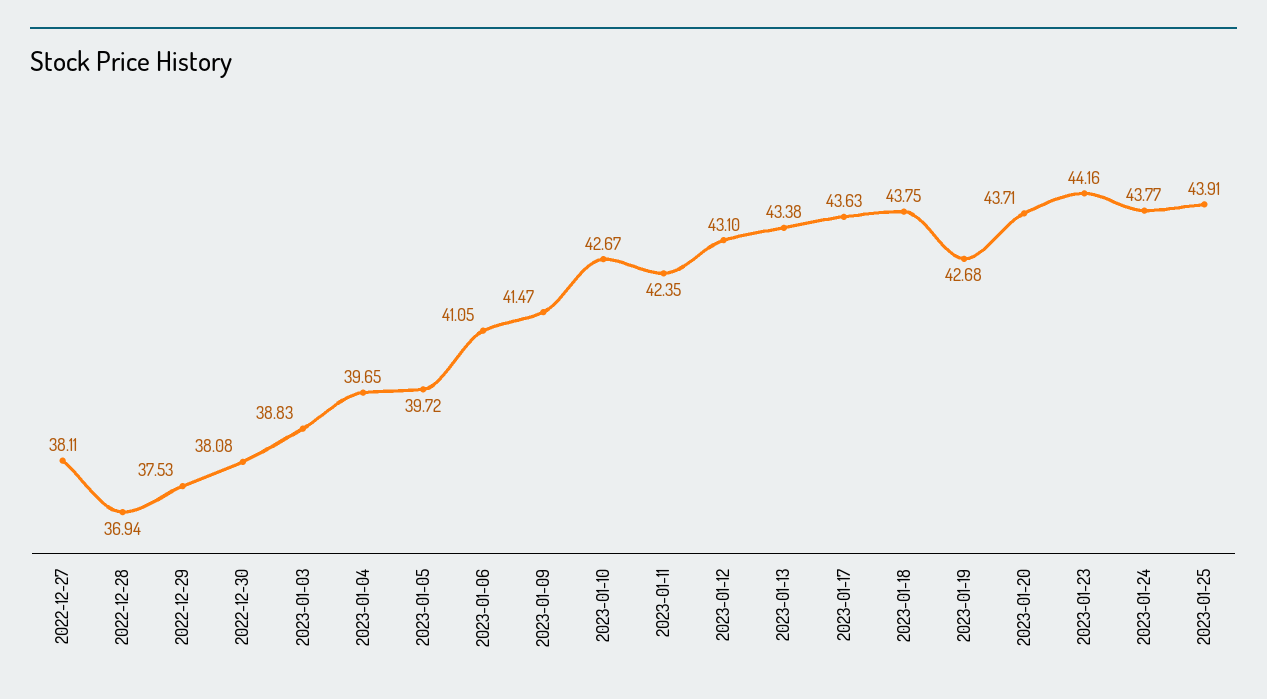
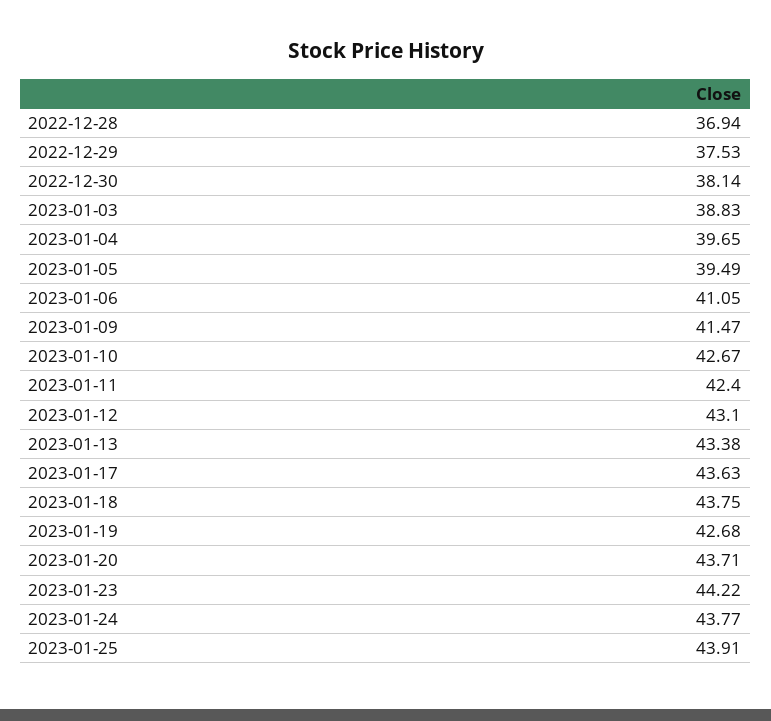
2022-12-27: 38.11 -> none
2022-12-30: 38.08 -> 38.14
2023-01-05: 39.72 -> 39.49
2023-01-11: 42.35 -> 42.4
2023-01-23: 44.16 -> 44.22

